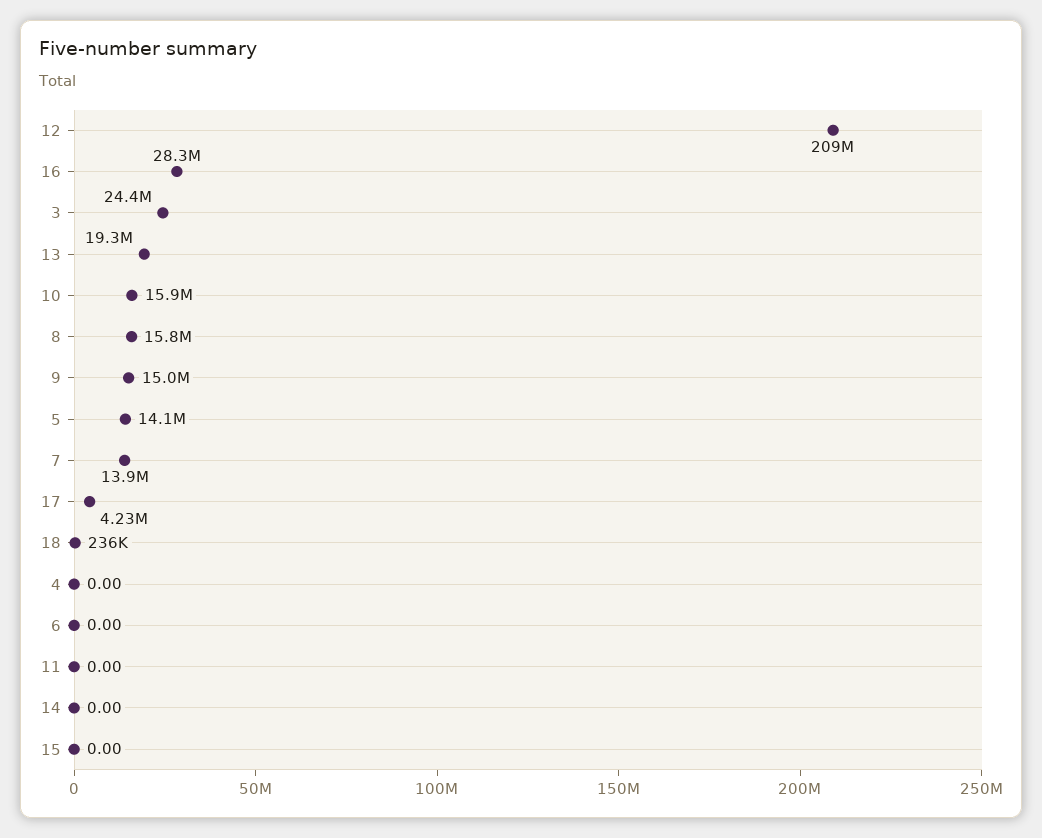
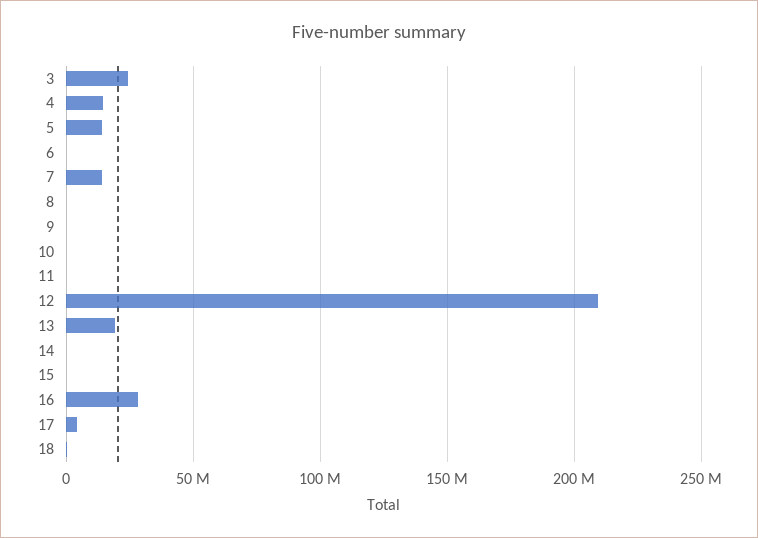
10: 15900000 -> 0
8: 15800000 -> 0
9: 15000000 -> 0
4: 0 -> 15000000

